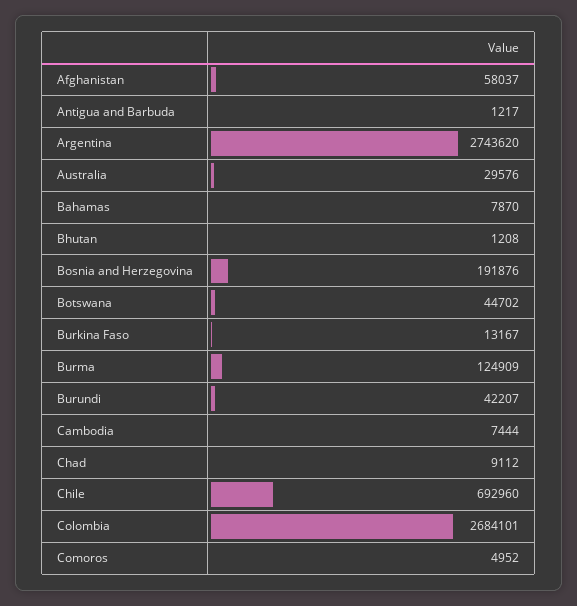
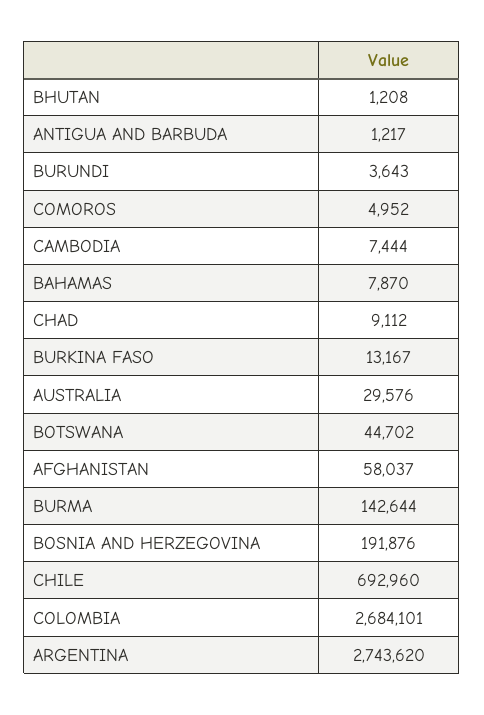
Burma: 124909 -> 142644
Burundi: 42207 -> 3643

